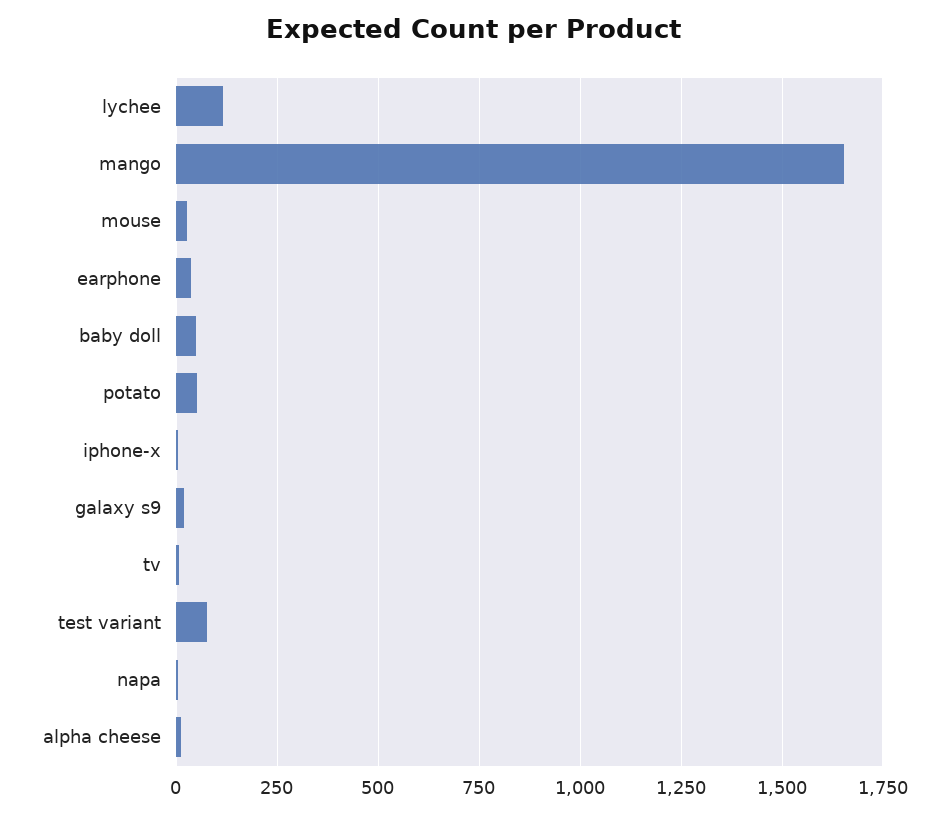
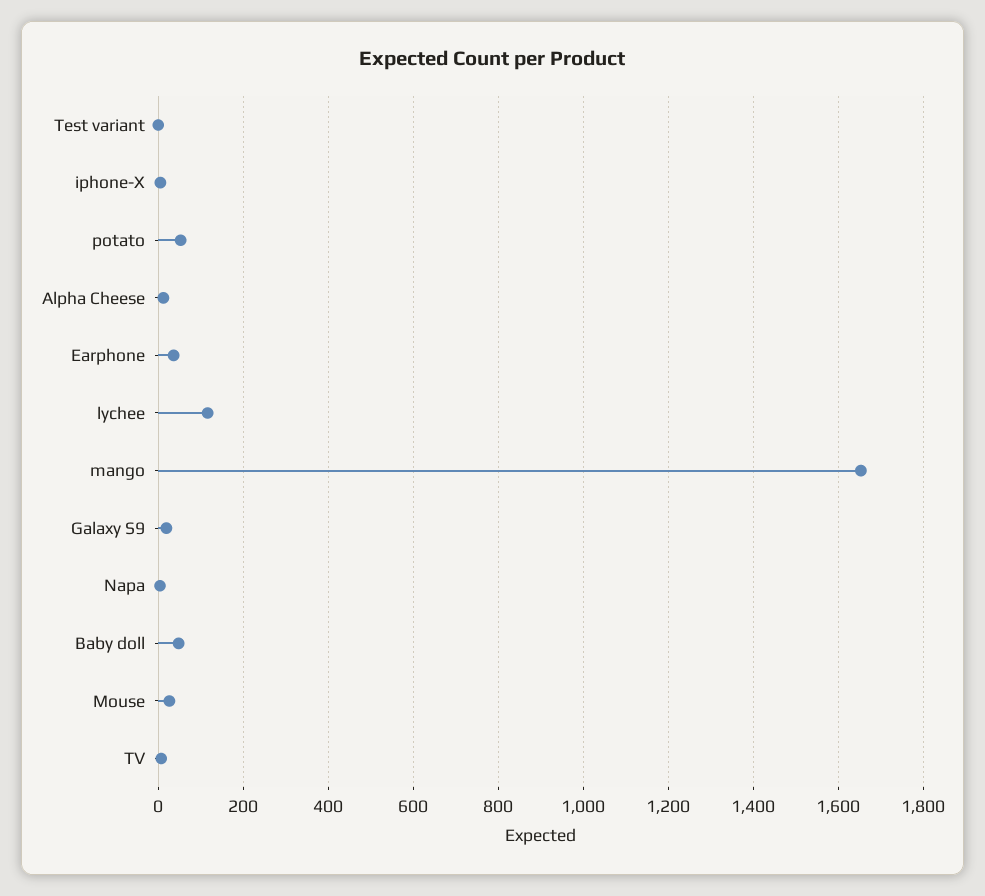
test variant: 75 -> 0

